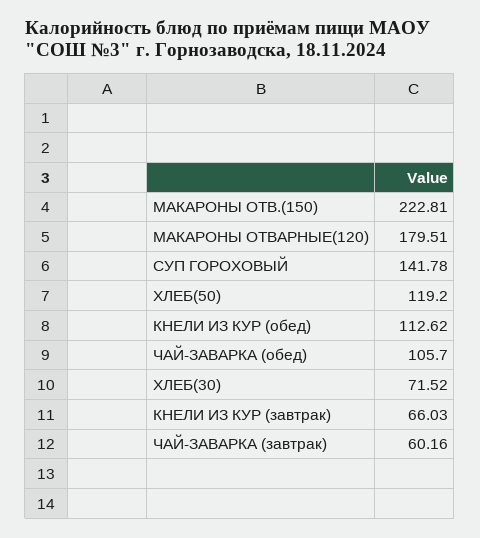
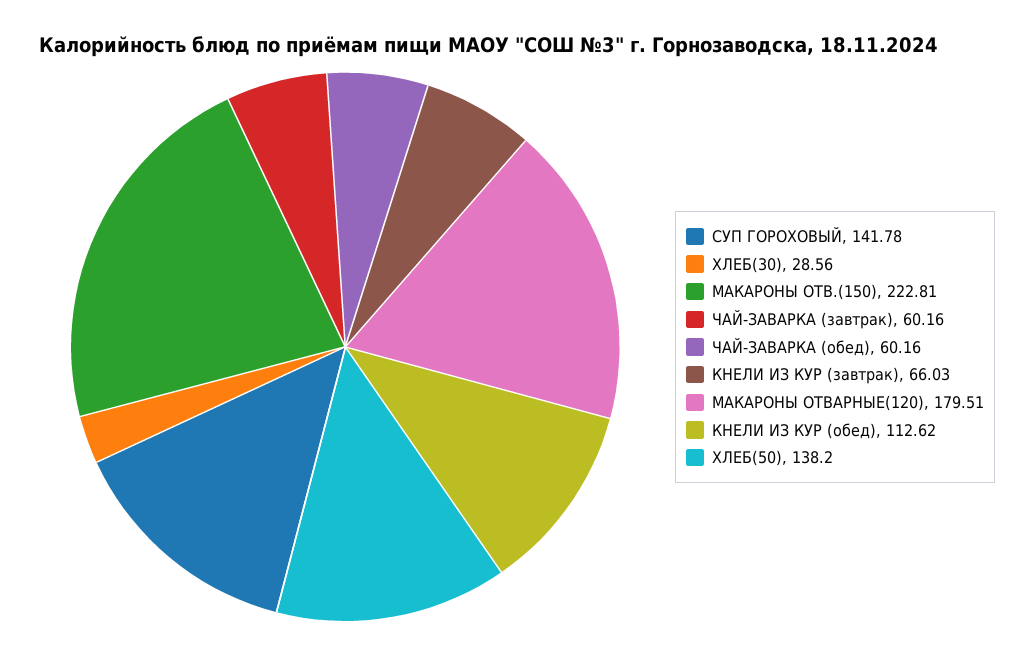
ХЛЕБ(50): 119.2 -> 138.2
ЧАЙ-ЗАВАРКА (обед): 105.7 -> 60.16
ХЛЕБ(30): 71.52 -> 28.56

